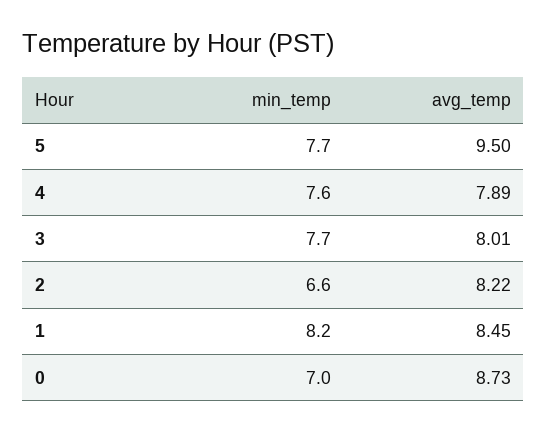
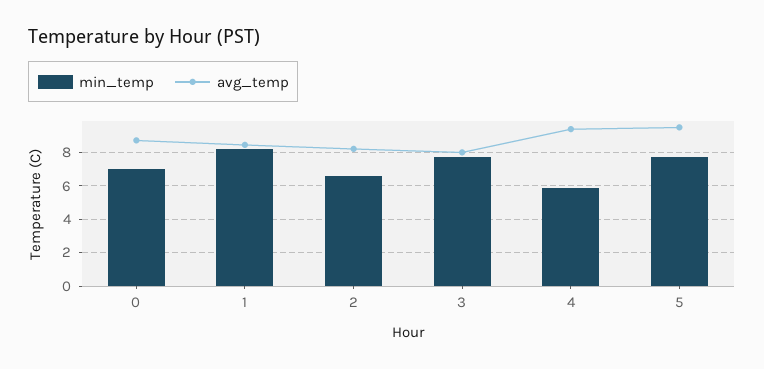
min_temp, 4: 7.6 -> 6
avg_temp, 4: 7.89 -> 9.5

